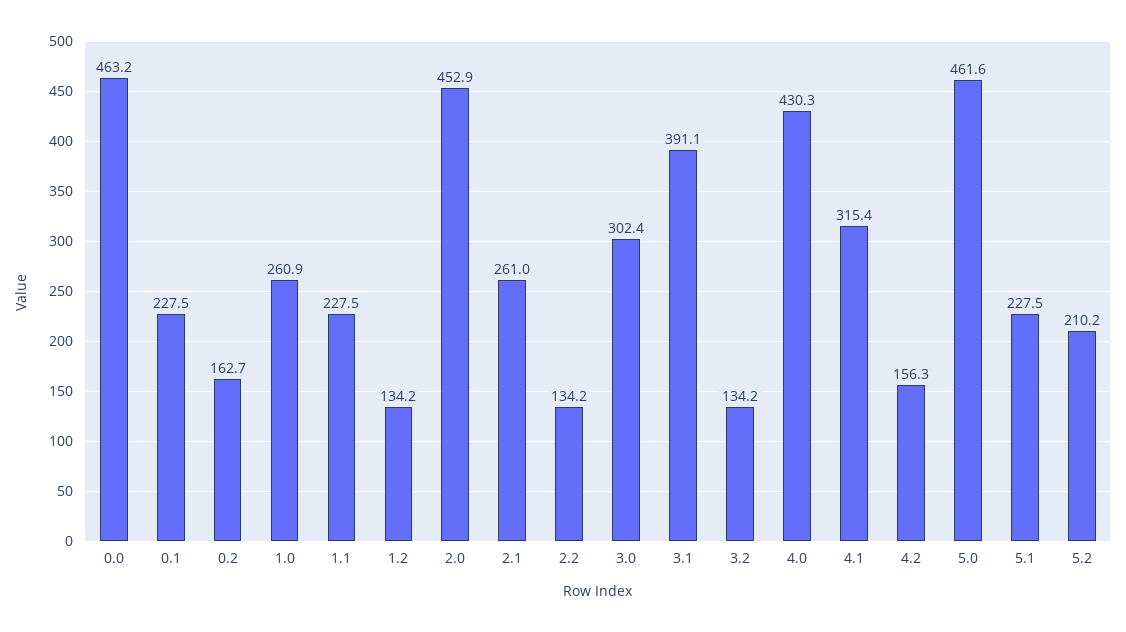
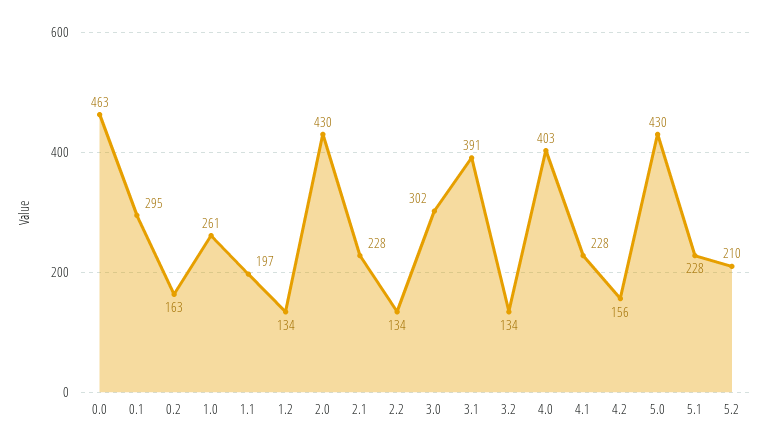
0.1: 227.5 -> 295
1.1: 227.5 -> 197
2.0: 452.9 -> 430
2.1: 261 -> 228
4.0: 430.3 -> 403
4.1: 315.4 -> 228
5.0: 461.6 -> 430

